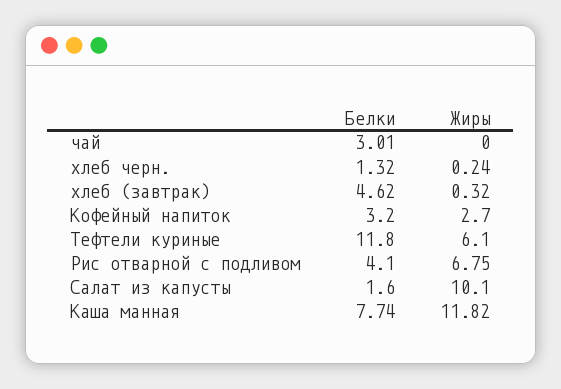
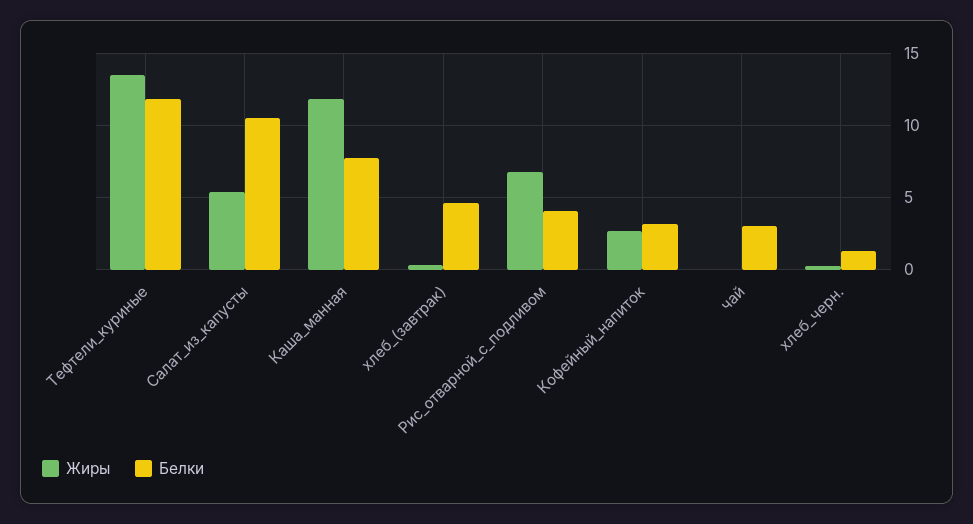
Жиры, Тефтели куриные: 6.1 -> 13.5
Белки, Салат из капусты: 1.6 -> 10.5
Жиры, Салат из капусты: 10.1 -> 5.5

